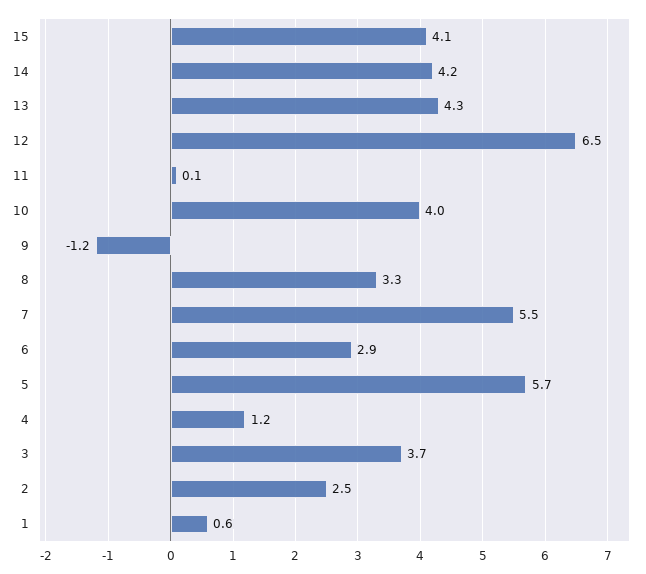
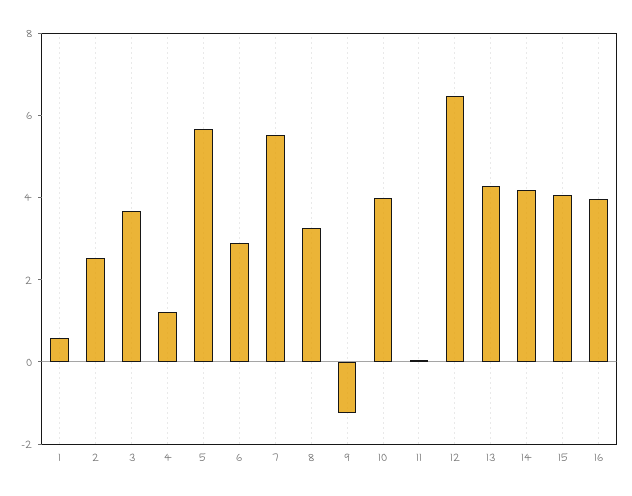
16: none -> 4

